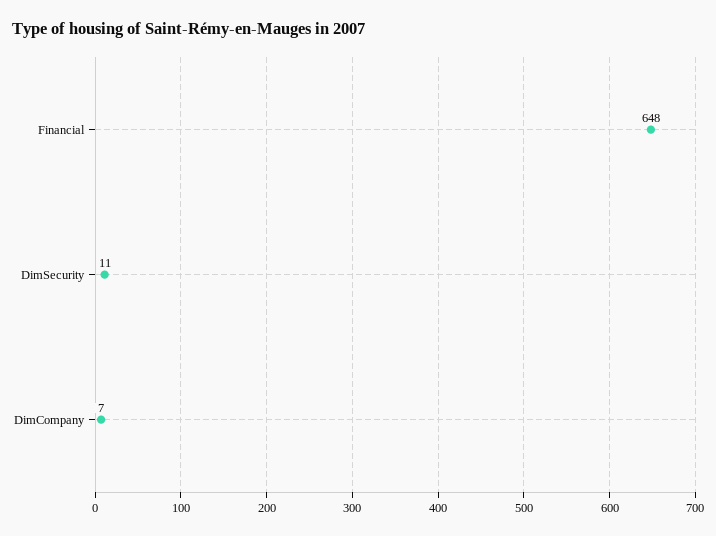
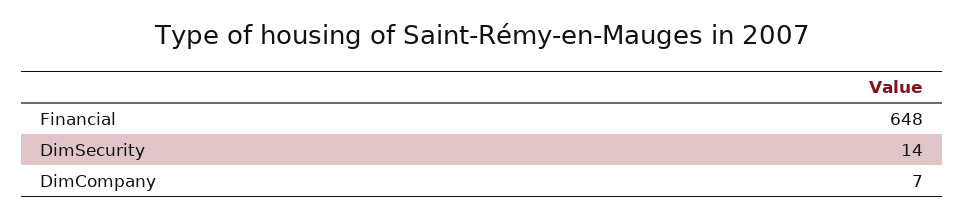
DimSecurity: 11 -> 14

